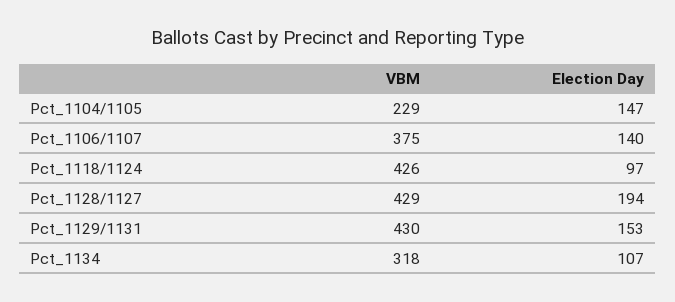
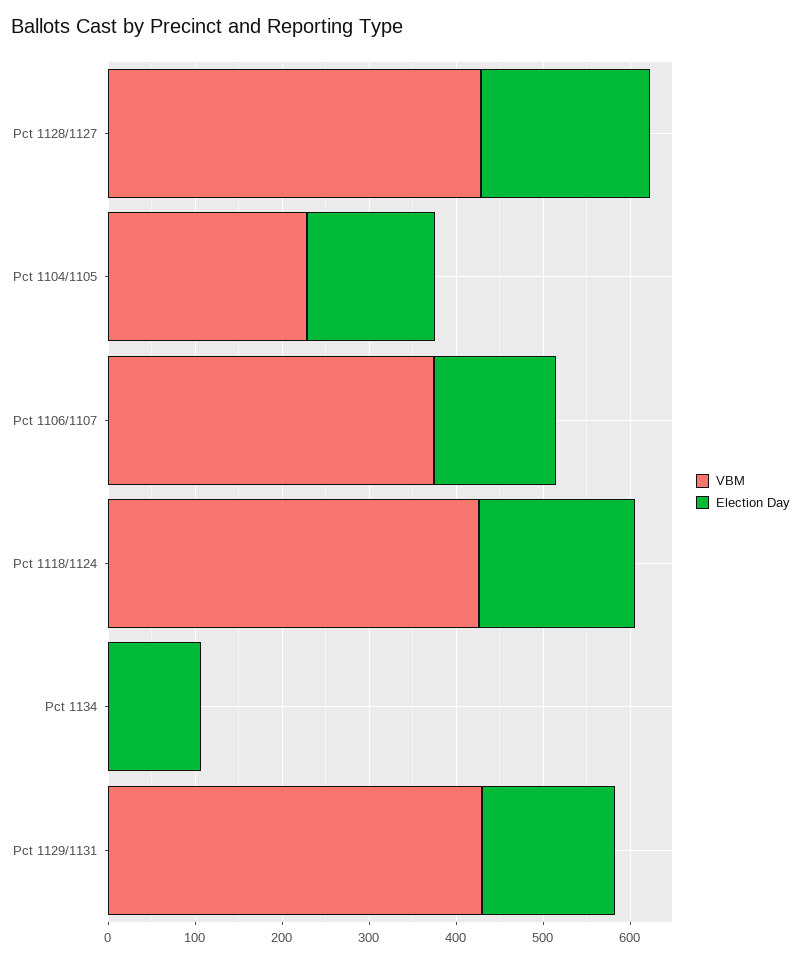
Election Day, Pct_1118/1124: 97 -> 180
VBM, Pct_1134: 318 -> 0

